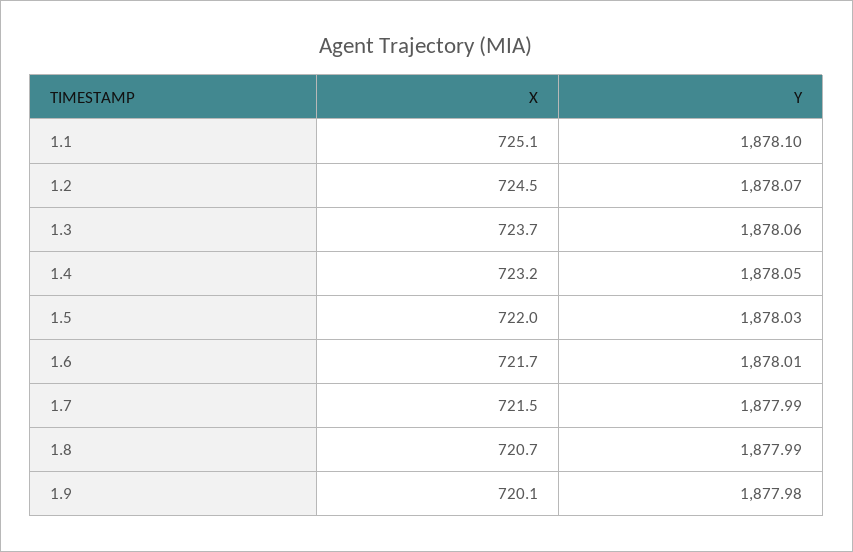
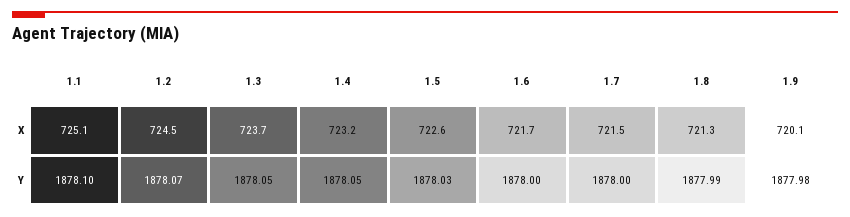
Y, 1.3: 1878.06 -> 1878.05
X, 1.5: 722 -> 722.6
Y, 1.6: 1878.01 -> 1878
Y, 1.7: 1877.99 -> 1878
X, 1.8: 720.7 -> 721.3

